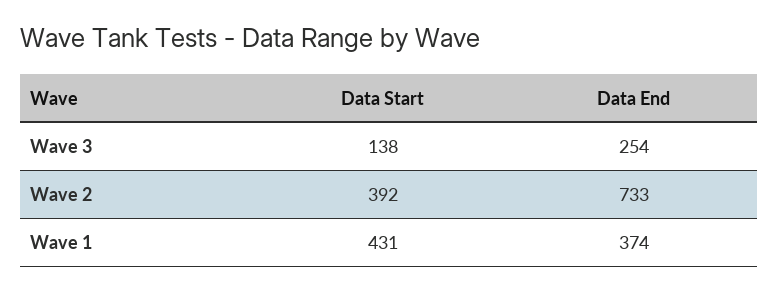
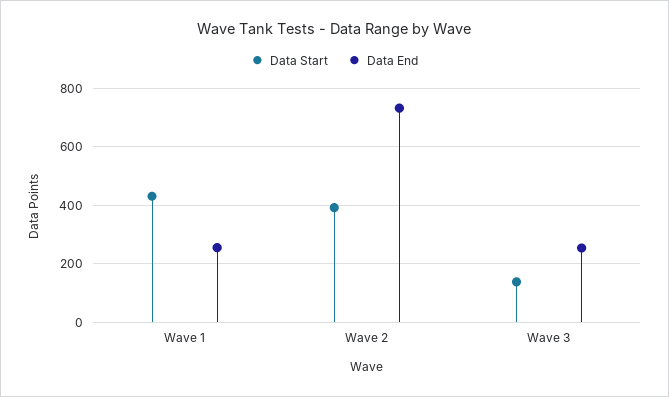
Data End, Wave 1: 374 -> 250

